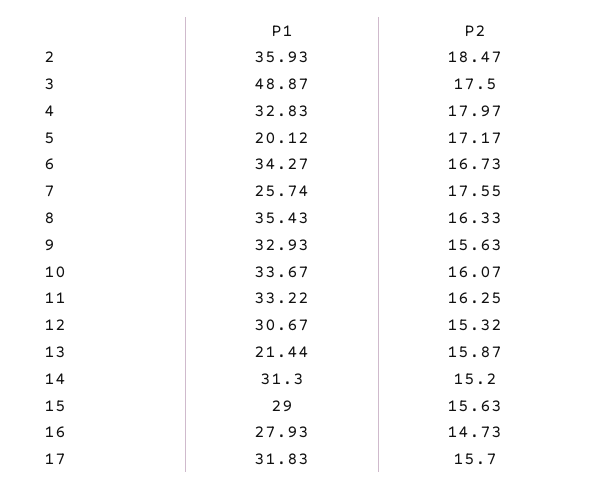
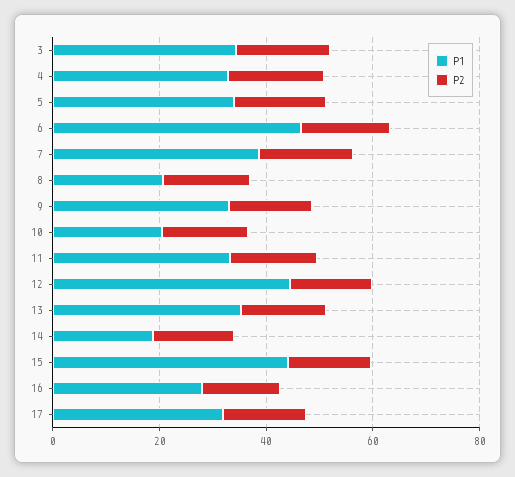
P1, 2: 35.93 -> none
P2, 2: 18.47 -> none
P1, 3: 48.87 -> 35
P1, 5: 20.12 -> 35
P1, 6: 34.27 -> 45
P1, 7: 25.74 -> 40
P1, 8: 35.43 -> 20
P1, 10: 33.67 -> 20
P1, 12: 30.67 -> 45
P1, 13: 21.44 -> 35
P1, 14: 31.3 -> 20
P1, 15: 29 -> 45

